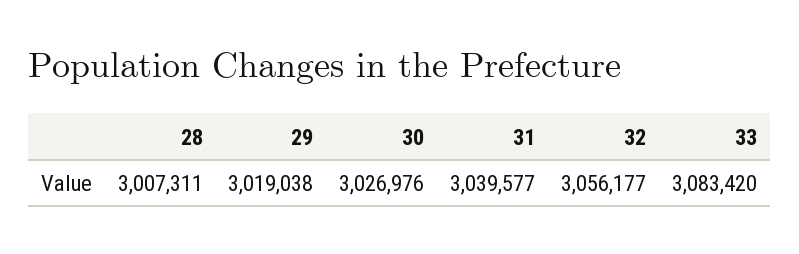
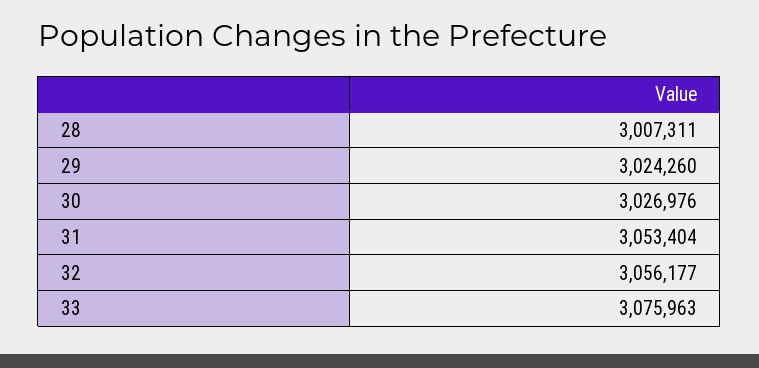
29: 3019038 -> 3024260
31: 3039577 -> 3053404
33: 3083420 -> 3075963

